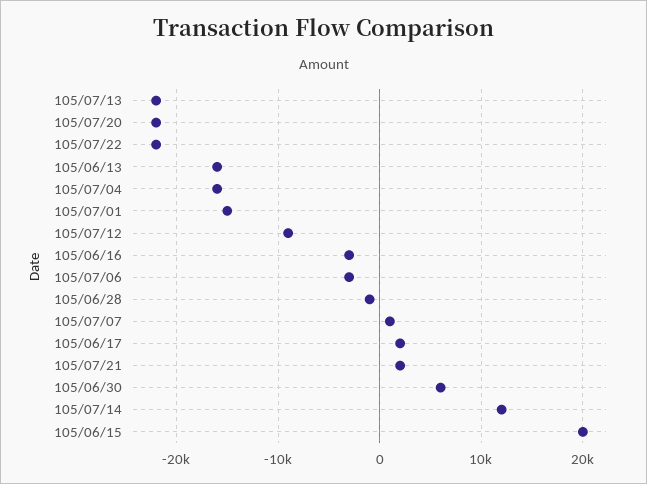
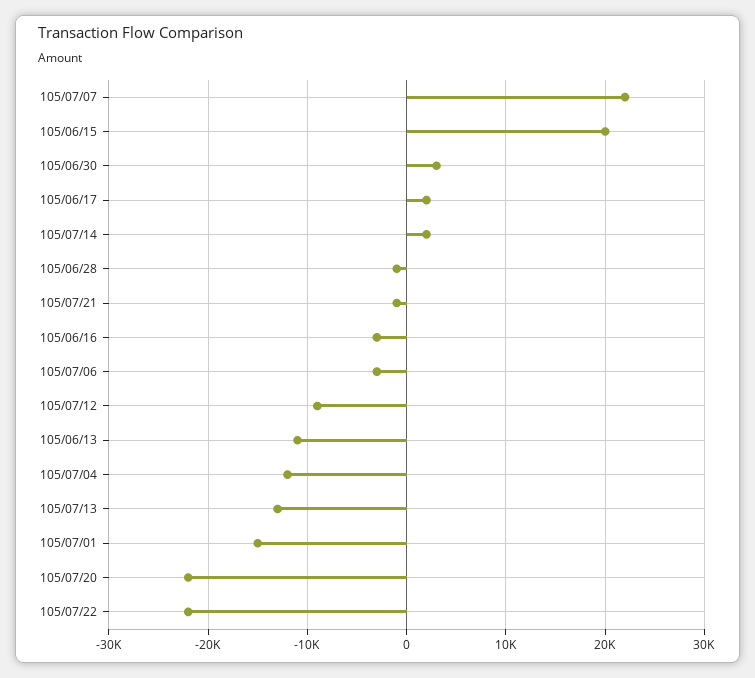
105/07/13: -22000 -> -13000
105/06/13: -16000 -> -11000
105/07/04: -16000 -> -12000
105/07/07: 1000 -> 22000
105/07/21: 2000 -> -1000
105/06/30: 6000 -> 3000
105/07/14: 12000 -> 2000

